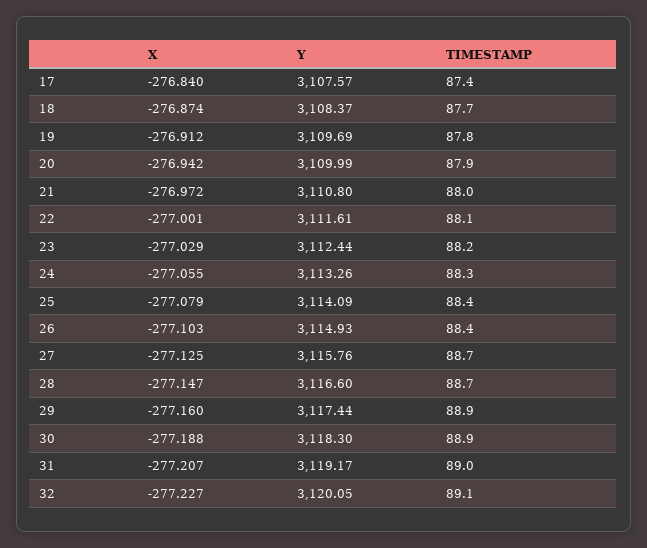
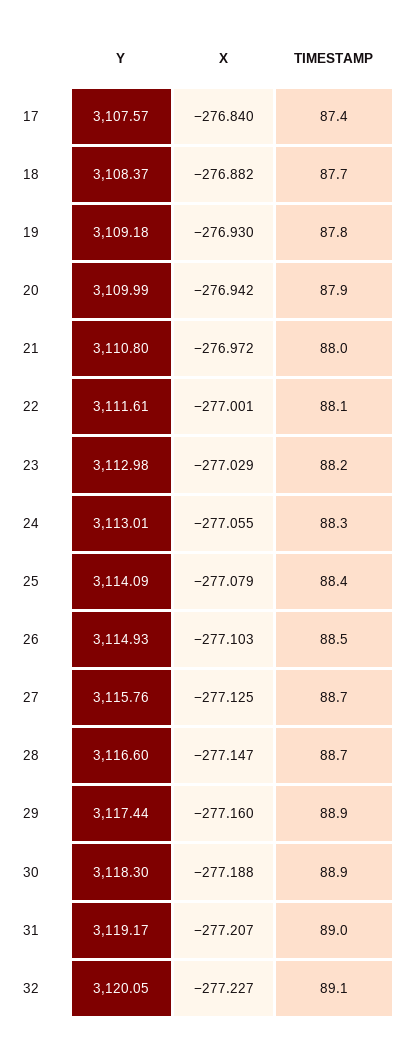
X, 18: -276.874 -> -276.882
X, 19: -276.912 -> -276.93
Y, 19: 3109.69 -> 3109.18
Y, 23: 3112.44 -> 3112.98
Y, 24: 3113.26 -> 3113.01
TIMESTAMP, 26: 88.4 -> 88.5

